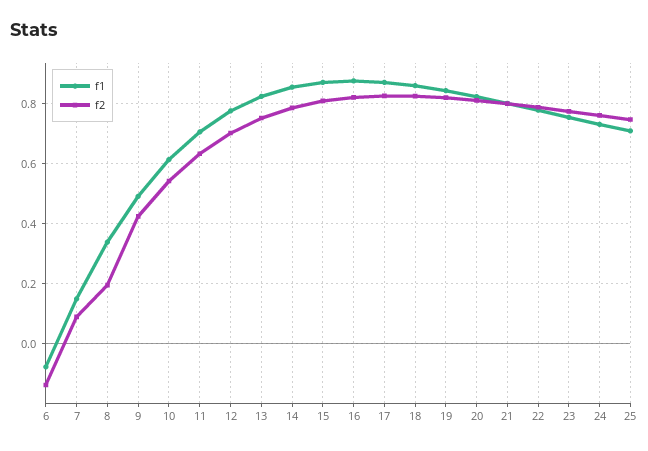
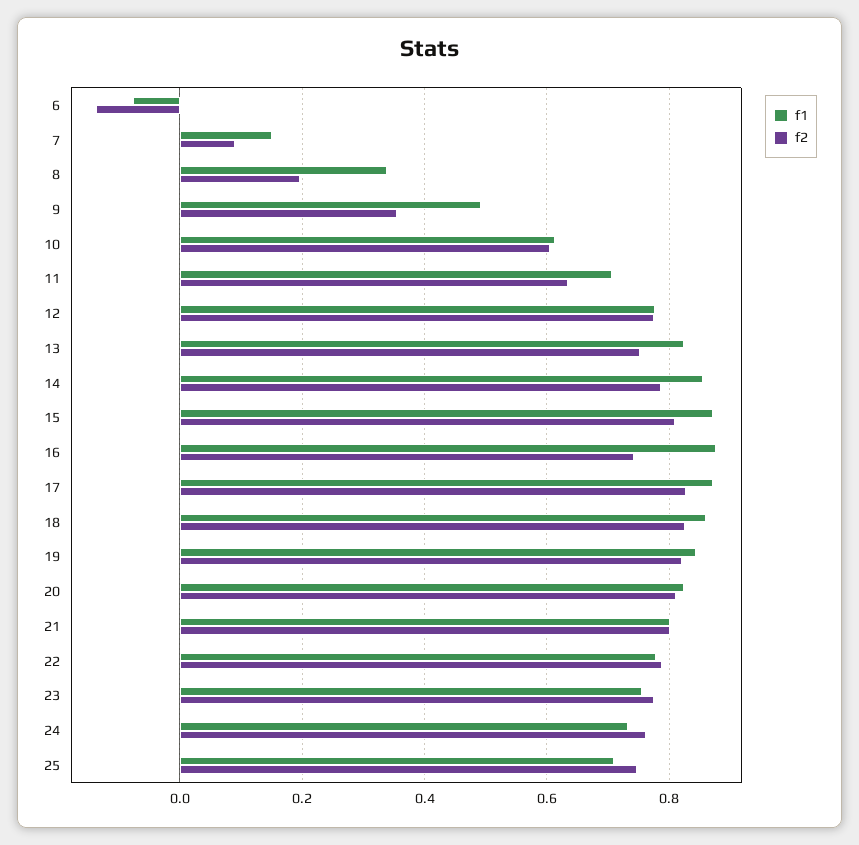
f2, 9: 0.425 -> 0.36
f2, 10: 0.55 -> 0.6
f2, 12: 0.7 -> 0.78
f2, 16: 0.825 -> 0.74

